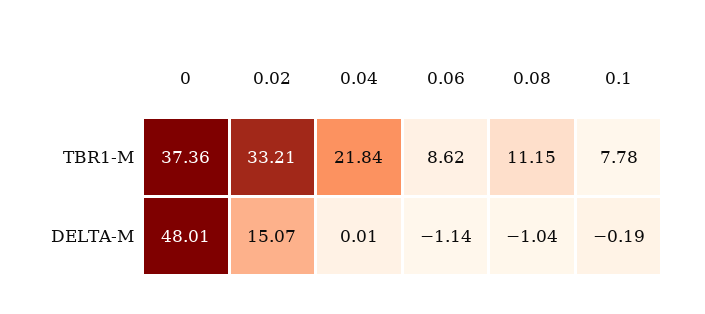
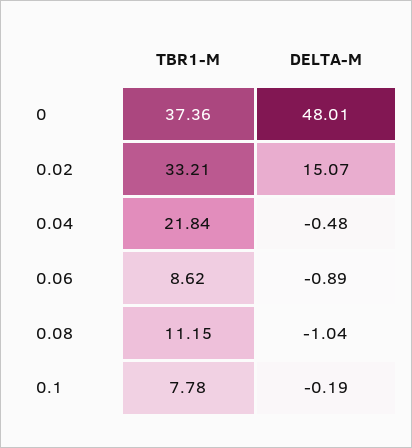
0.04, DELTA-M: 0.01 -> -0.48
0.06, DELTA-M: -1.14 -> -0.89

